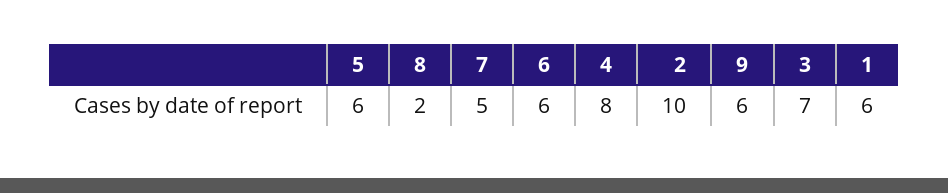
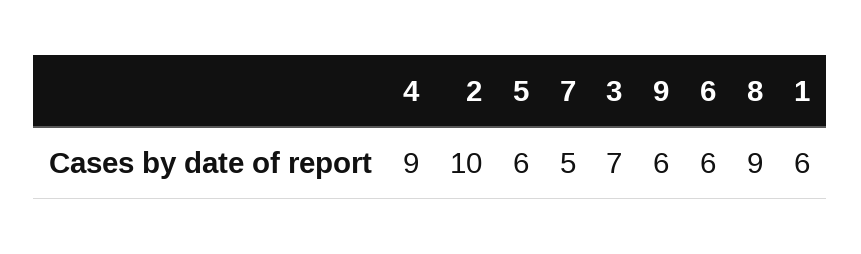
8: 2 -> 9
4: 8 -> 9

